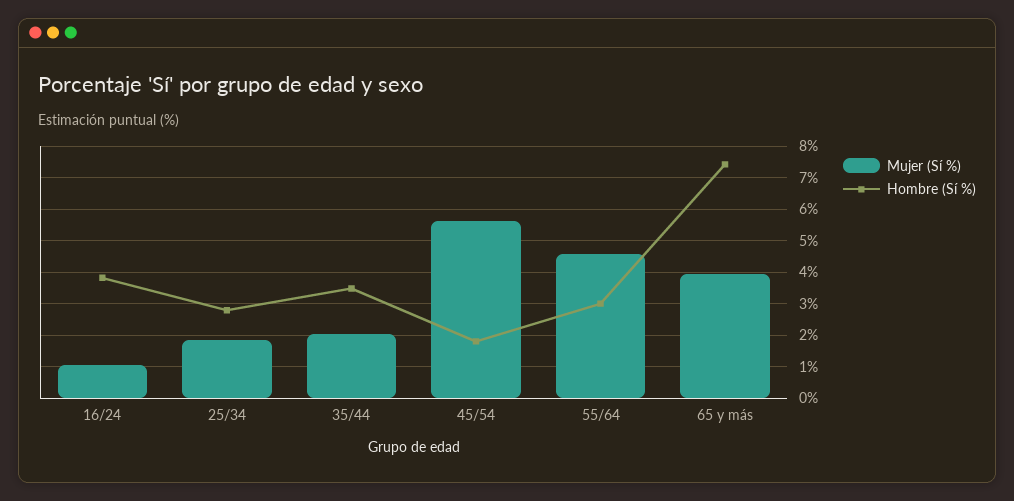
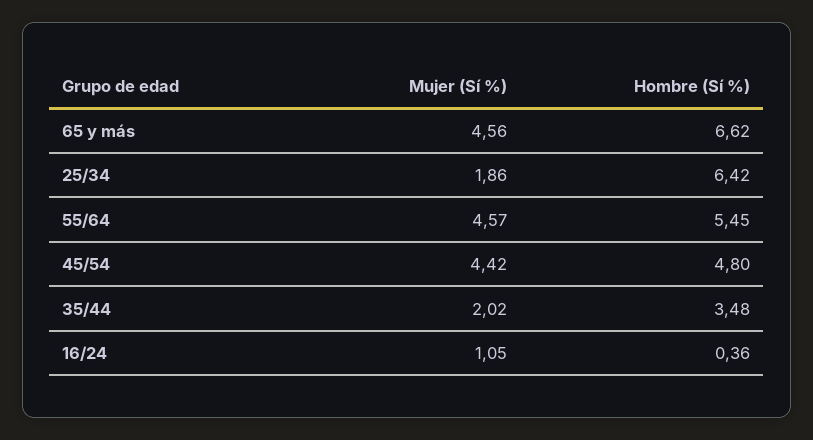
Hombre (Sí %), 16/24: 3.8 -> 0.36
Hombre (Sí %), 25/34: 2.8 -> 6.42
Mujer (Sí %), 45/54: 5.6 -> 4.42
Hombre (Sí %), 45/54: 1.8 -> 4.8
Hombre (Sí %), 55/64: 3 -> 5.45
Mujer (Sí %), 65 y más: 4 -> 4.56
Hombre (Sí %), 65 y más: 7.4 -> 6.62

